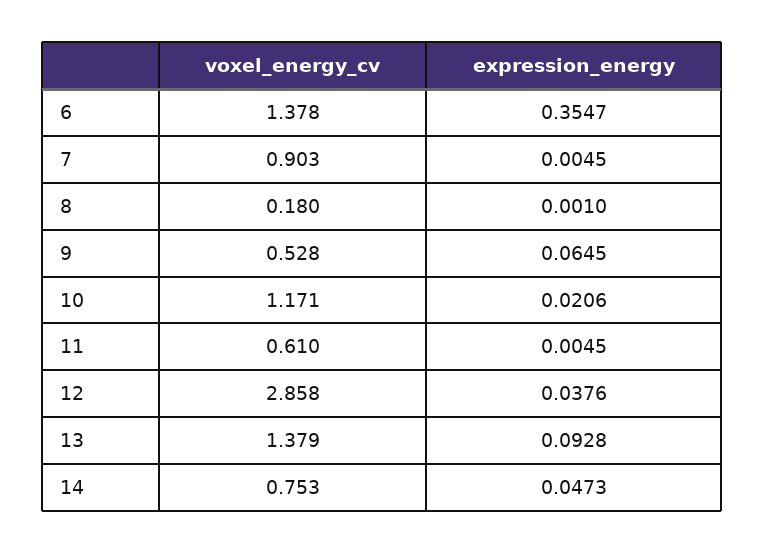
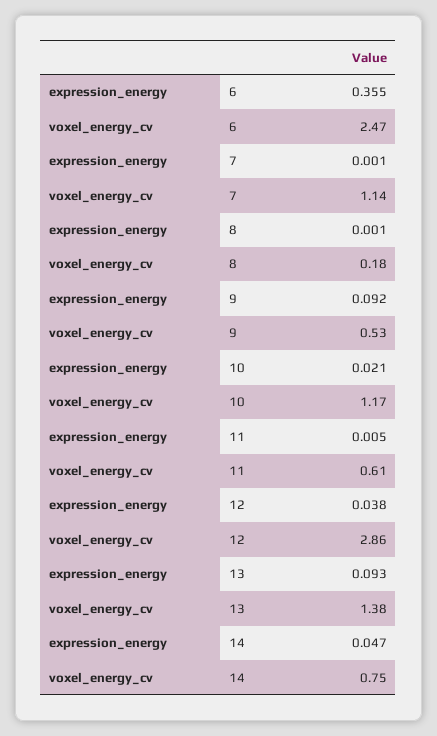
voxel_energy_cv, 6: 1.378 -> 2.47
voxel_energy_cv, 7: 0.903 -> 1.14
expression_energy, 7: 0.0045 -> 0.001
expression_energy, 9: 0.0645 -> 0.092

